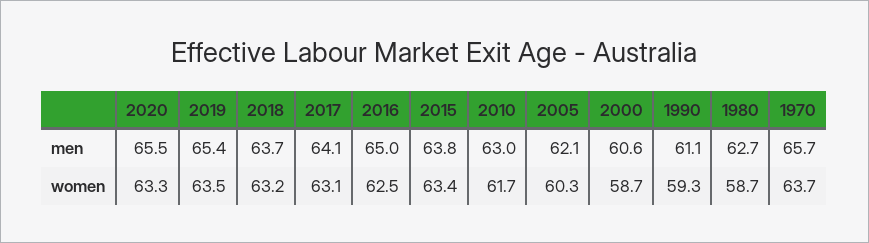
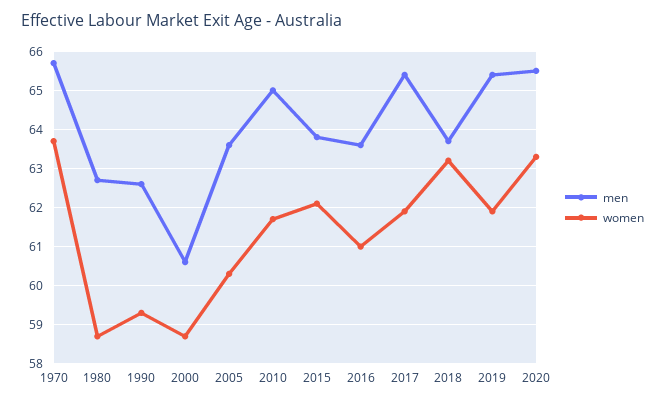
men, 2017: 64.1 -> 65.5
men, 2016: 65 -> 63.5
men, 2010: 63 -> 65
men, 2005: 62.1 -> 63.5
men, 1990: 61.1 -> 62.5
women, 2019: 63.5 -> 62
women, 2017: 63.1 -> 62
women, 2016: 62.5 -> 61
women, 2015: 63.4 -> 62

